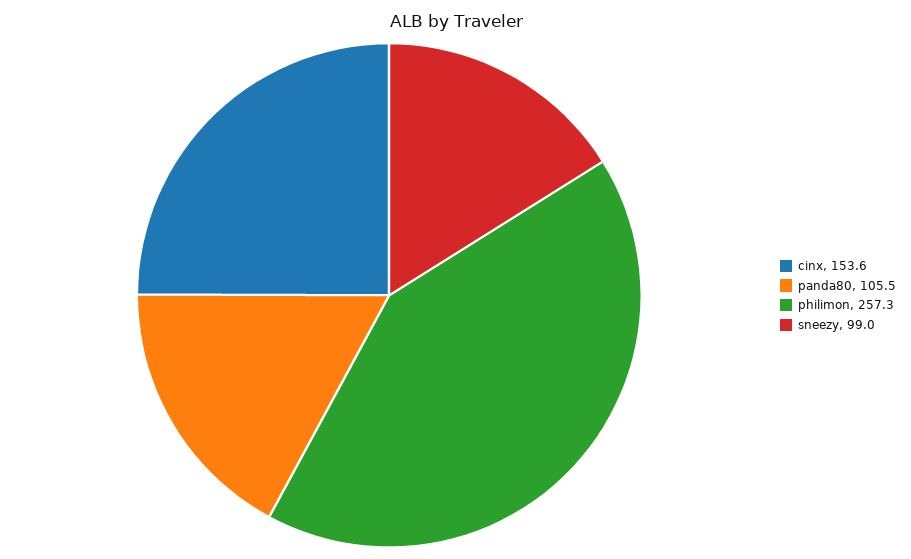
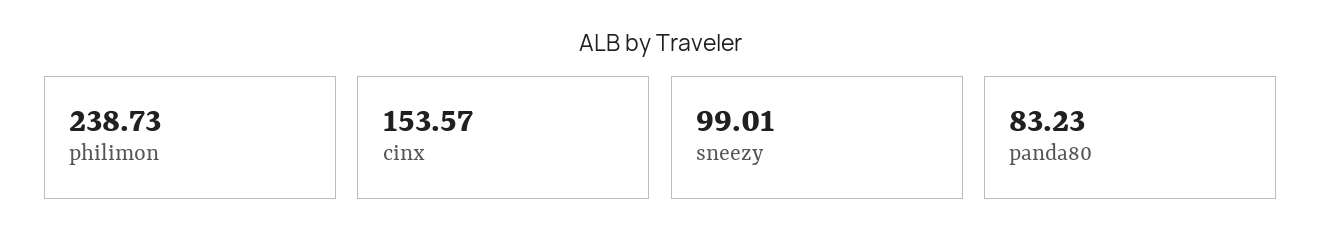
panda80: 105.5 -> 83.23
philimon: 257.3 -> 238.73

